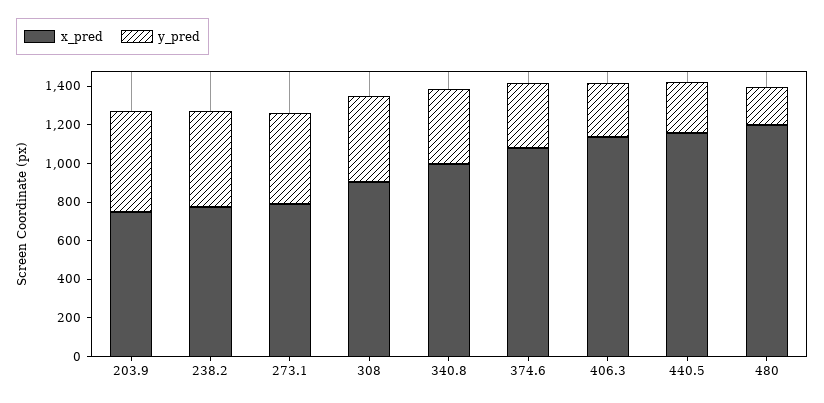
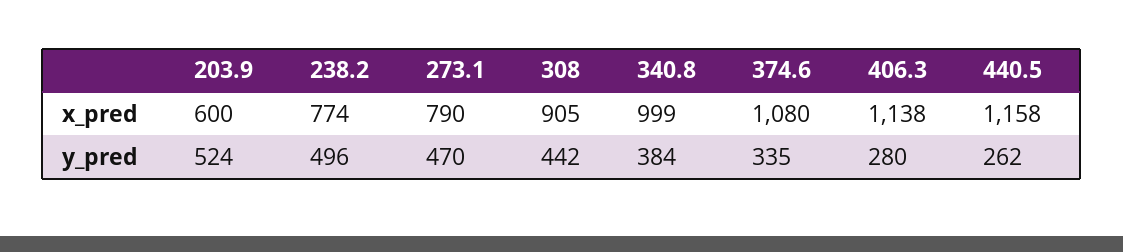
x_pred, 203.9: 750 -> 600
x_pred, 480: 1200 -> none
y_pred, 480: 200 -> none

